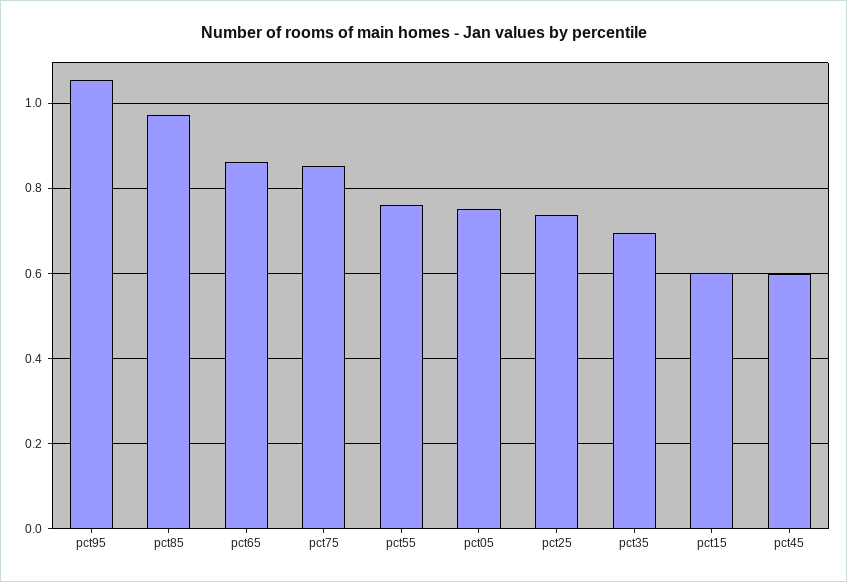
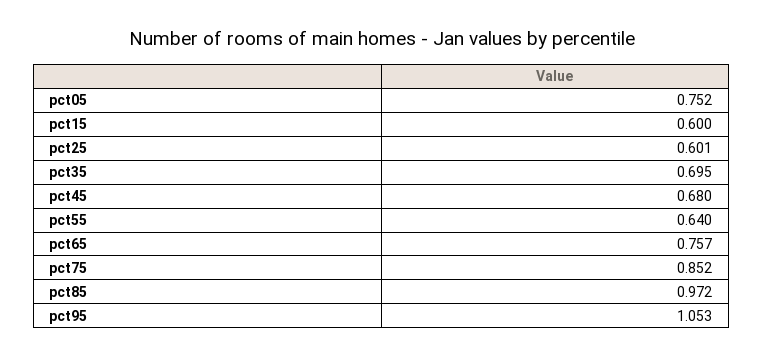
pct65: 0.86 -> 0.757
pct55: 0.76 -> 0.64
pct25: 0.74 -> 0.601
pct45: 0.6 -> 0.68

